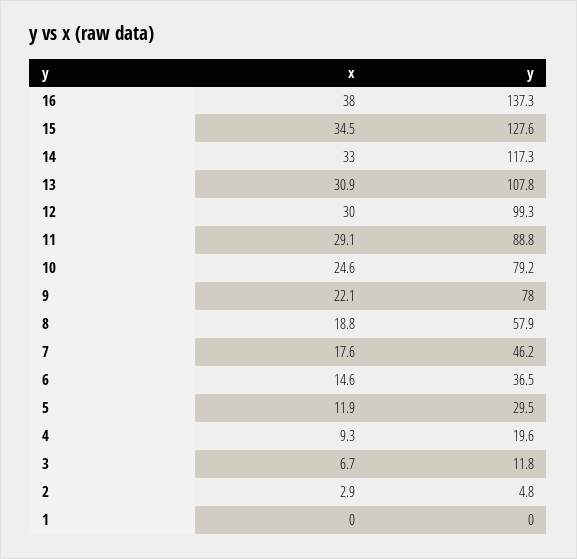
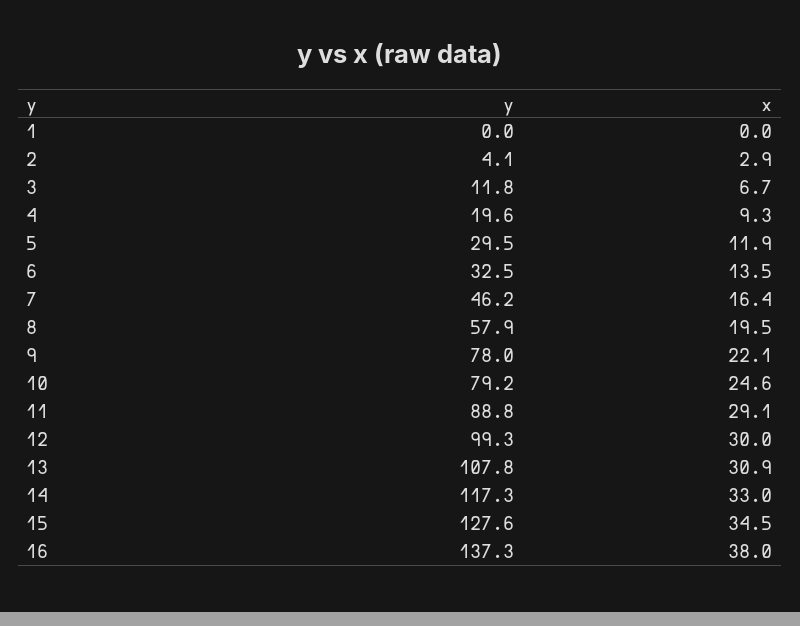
x, 8: 18.8 -> 19.5
x, 7: 17.6 -> 16.4
x, 6: 14.6 -> 13.5
y, 6: 36.5 -> 32.5
y, 2: 4.8 -> 4.1

